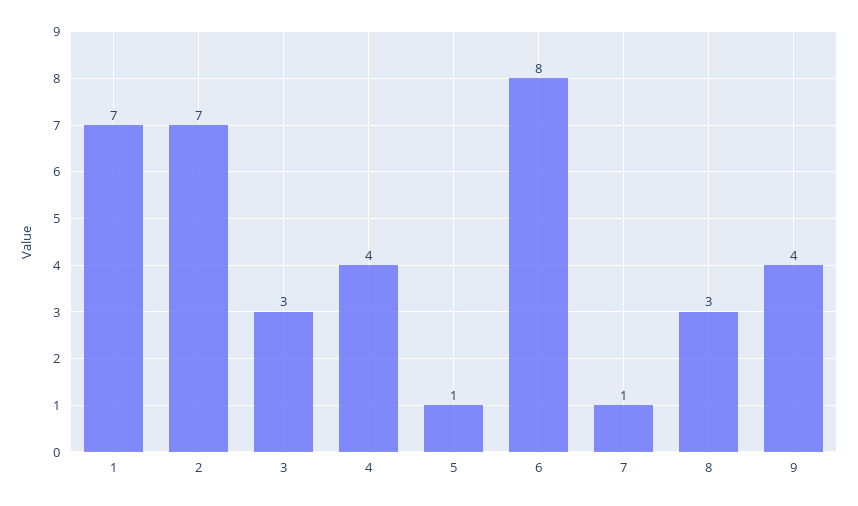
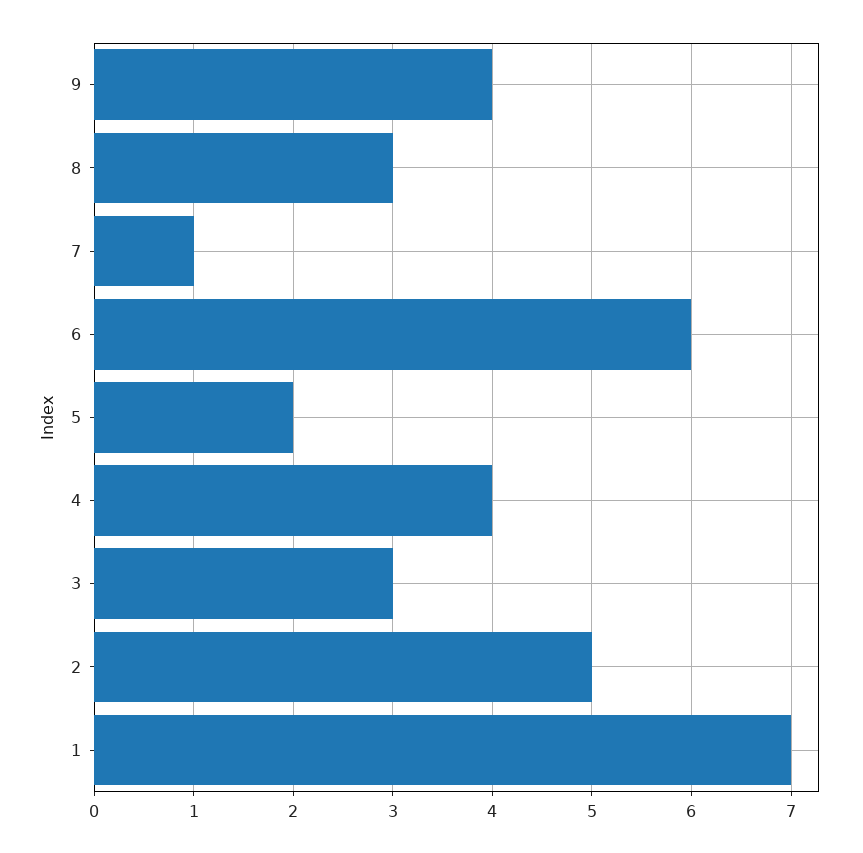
2: 7 -> 5
5: 1 -> 2
6: 8 -> 6

